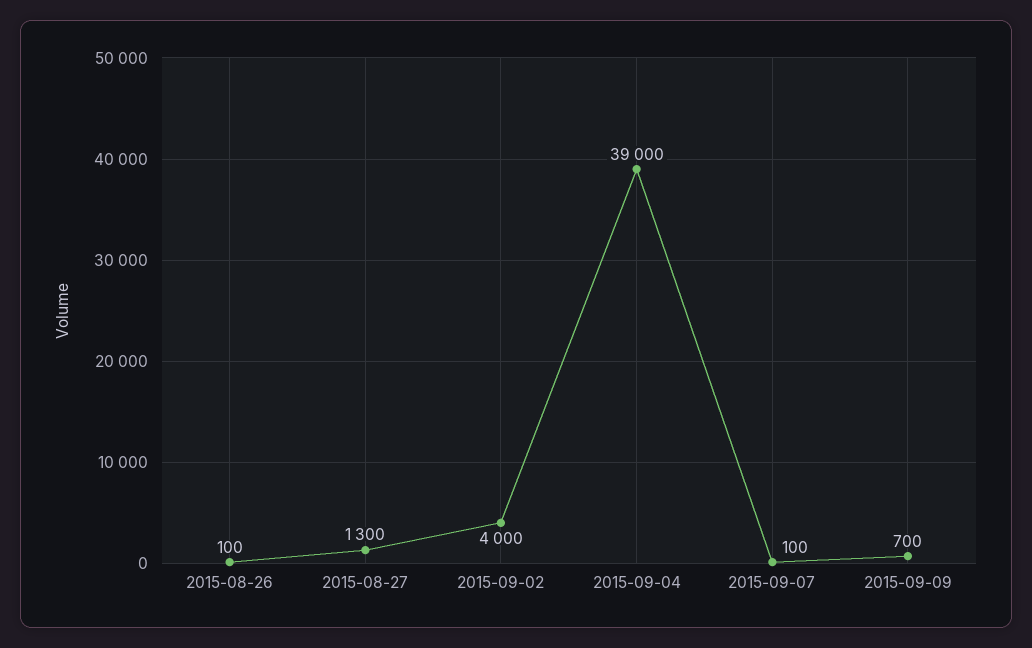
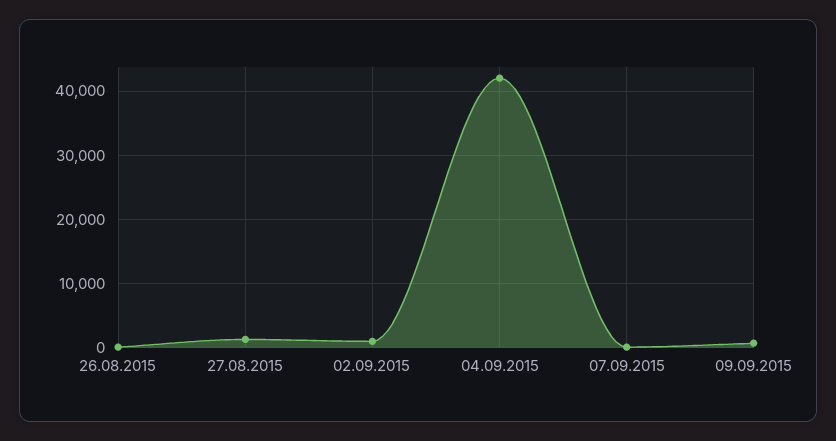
2015-09-02: 4000 -> 1000
2015-09-04: 39000 -> 42000

